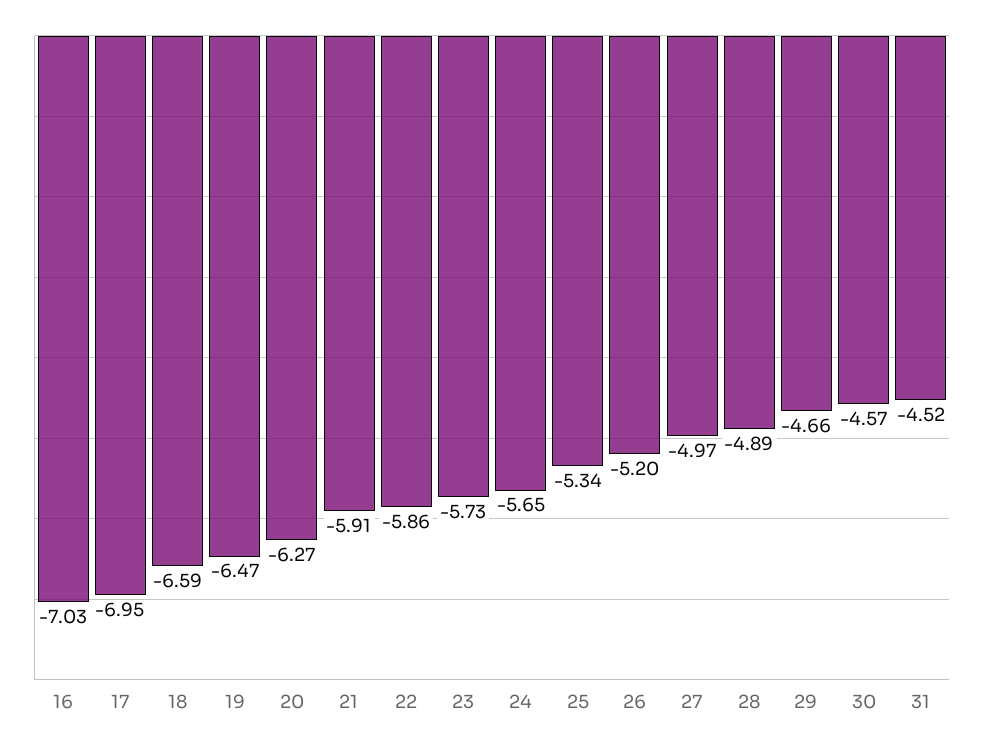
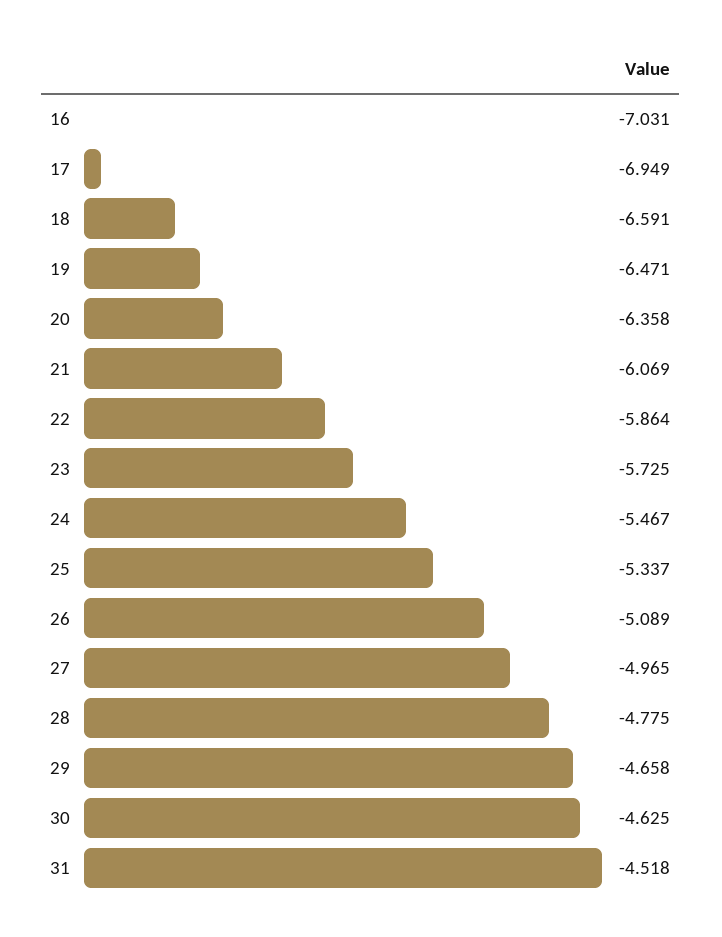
20: -6.27 -> -6.358
21: -5.91 -> -6.069
24: -5.65 -> -5.467
26: -5.2 -> -5.089
28: -4.89 -> -4.775
30: -4.57 -> -4.625

